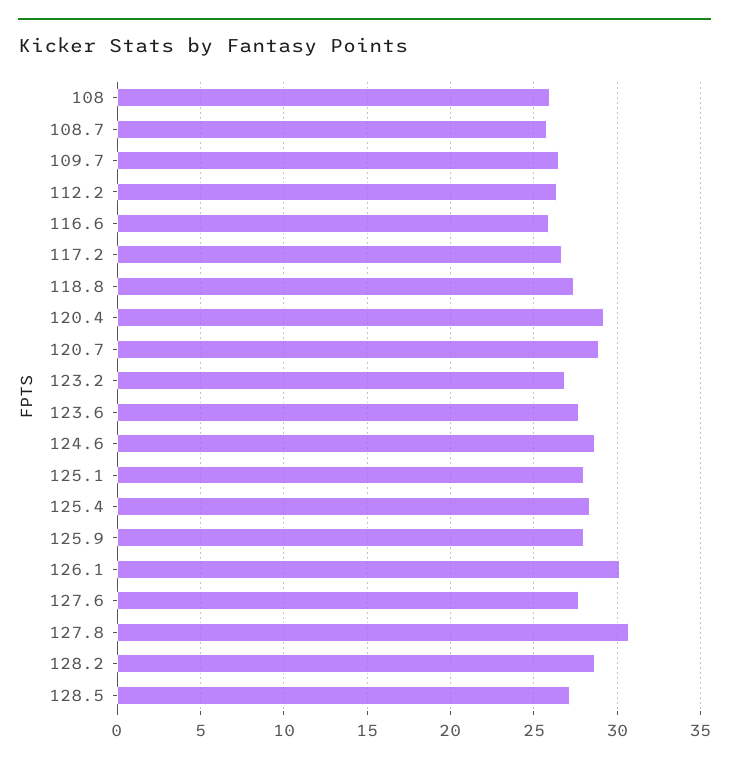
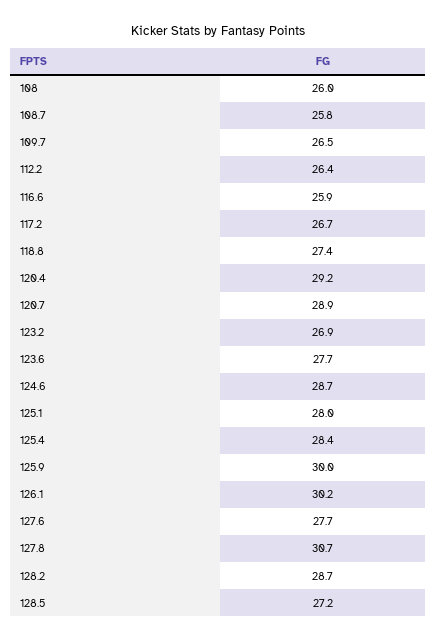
125.9: 28 -> 30

